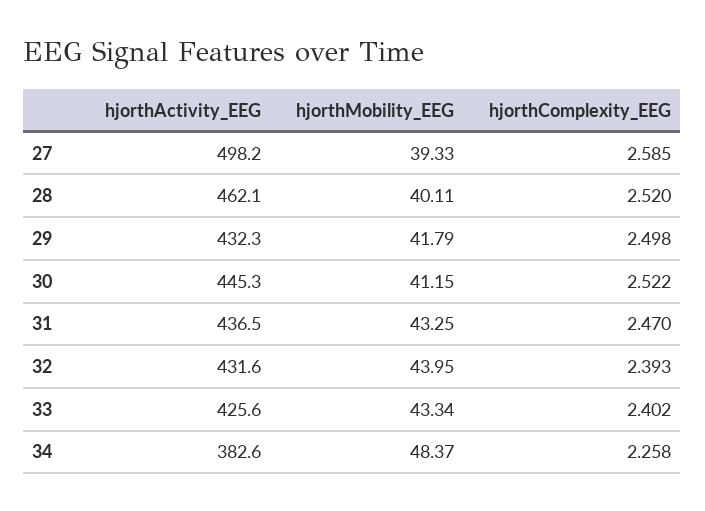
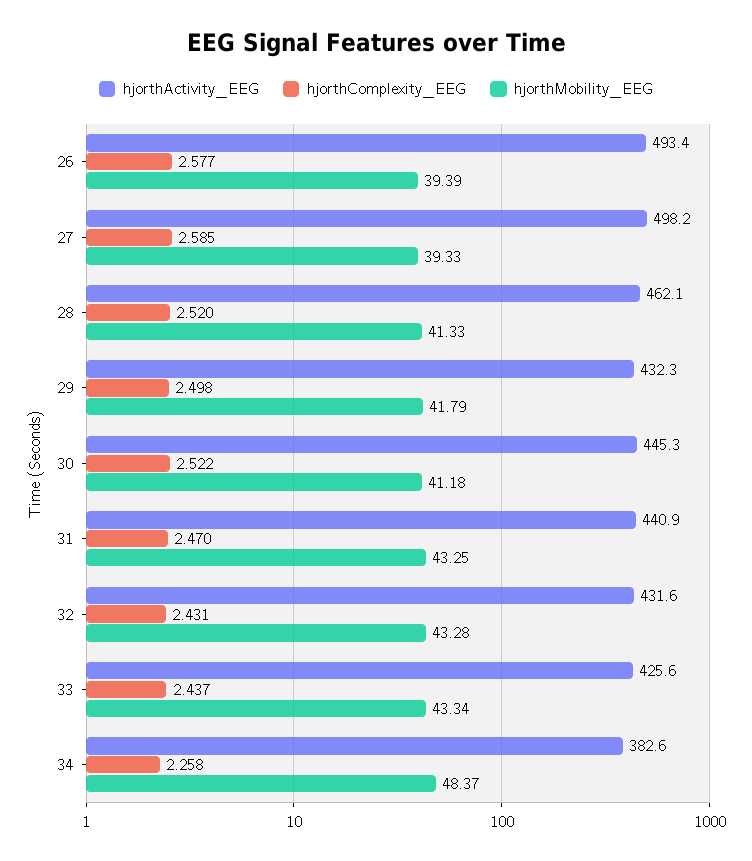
hjorthMobility_EEG, 28: 40.11 -> 41.33
hjorthMobility_EEG, 30: 41.15 -> 41.18
hjorthActivity_EEG, 31: 436.5 -> 440.9
hjorthMobility_EEG, 32: 43.95 -> 43.28
hjorthComplexity_EEG, 32: 2.393 -> 2.431
hjorthComplexity_EEG, 33: 2.402 -> 2.437
hjorthActivity_EEG, 26: none -> 493.4
hjorthComplexity_EEG, 26: none -> 2.577
hjorthMobility_EEG, 26: none -> 39.39

